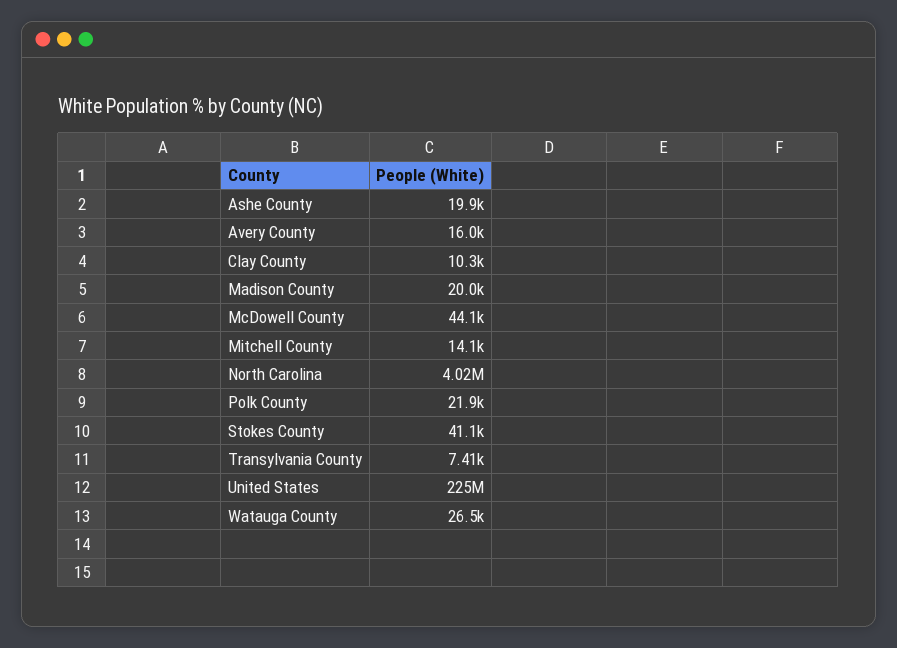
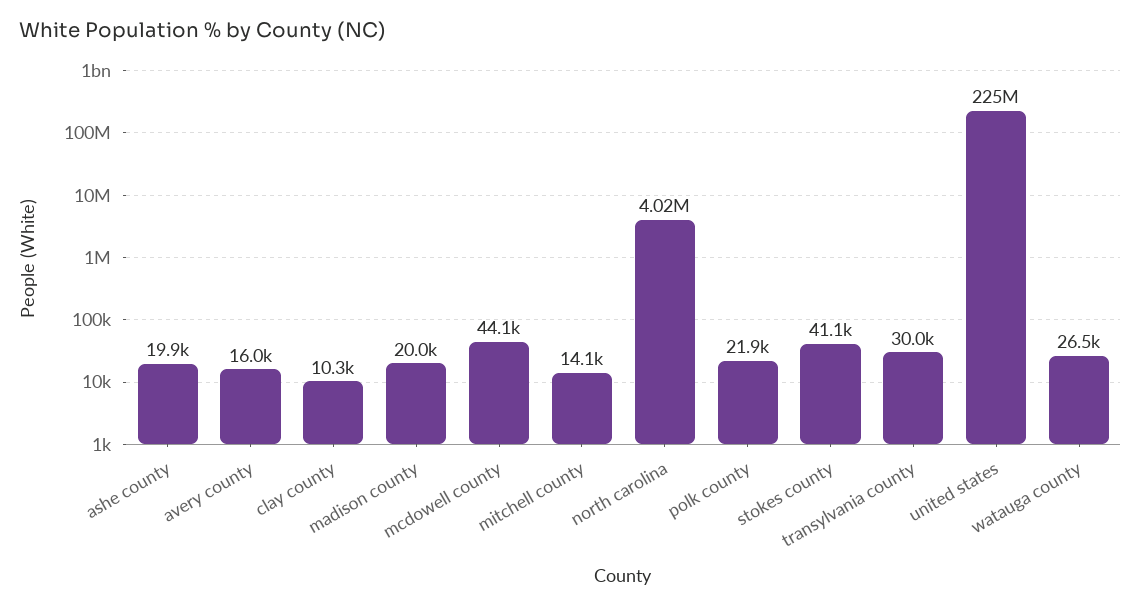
Transylvania County: 7410 -> 30000

